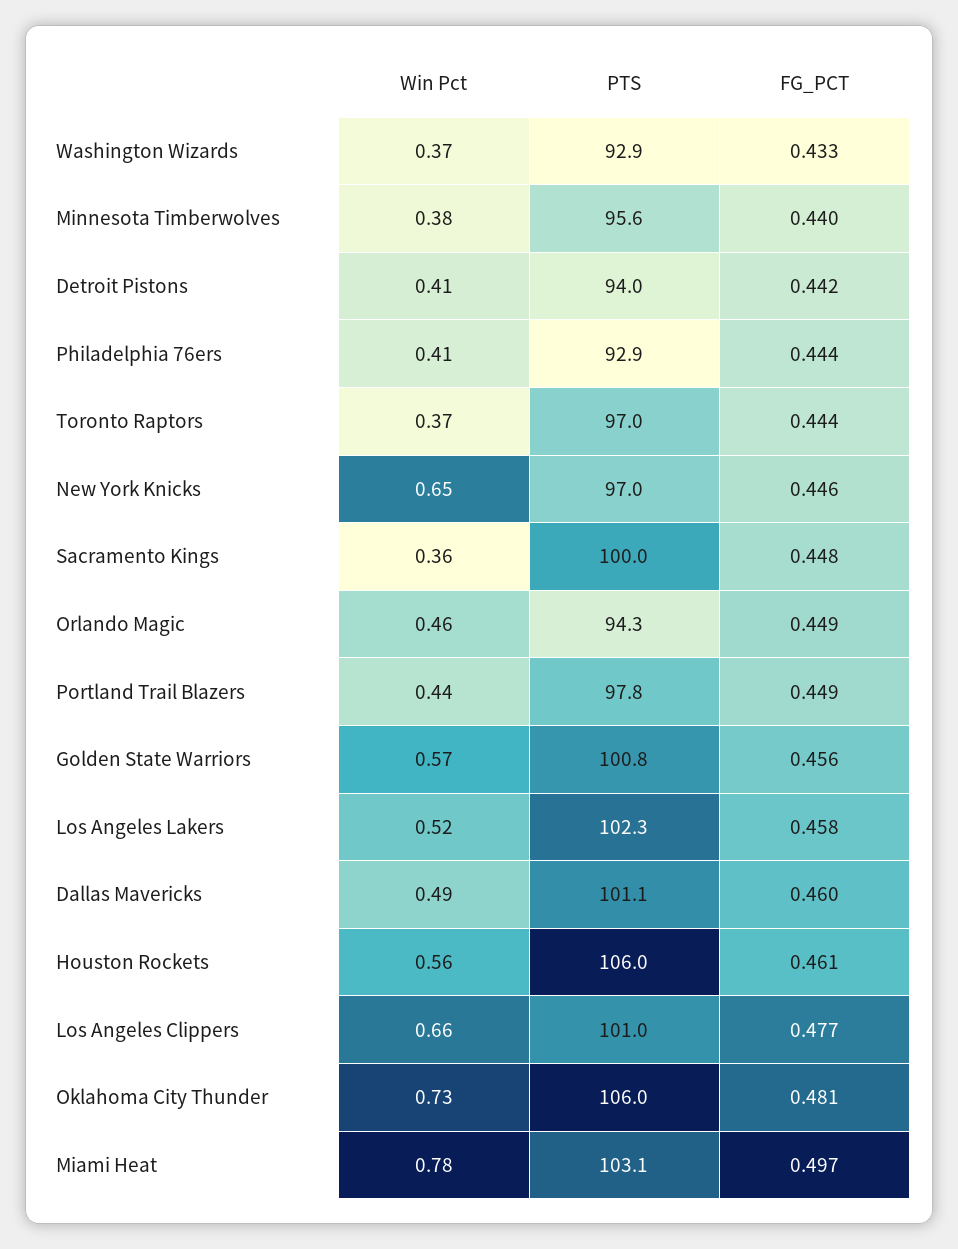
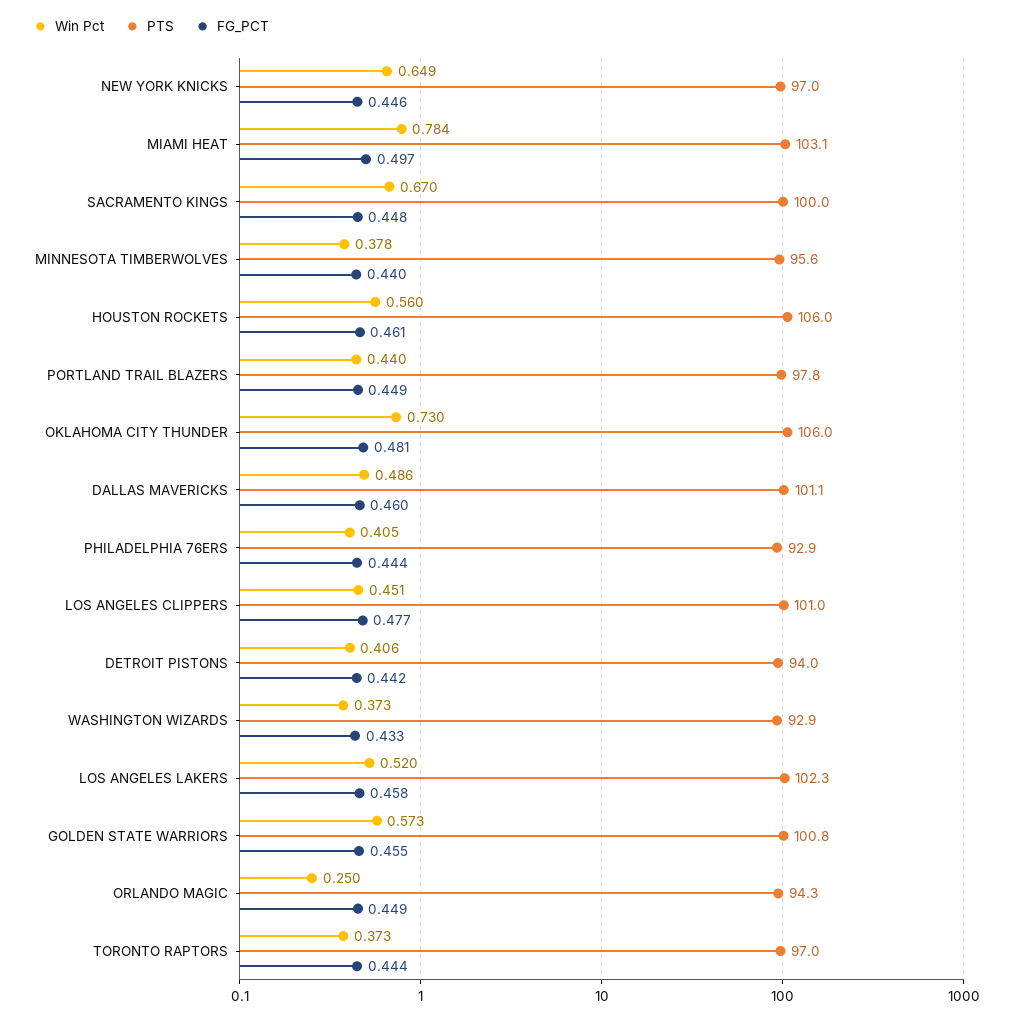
Win Pct, Sacramento Kings: 0.36 -> 0.67
Win Pct, Orlando Magic: 0.46 -> 0.25
FG_PCT, Golden State Warriors: 0.456 -> 0.455
Win Pct, Los Angeles Clippers: 0.66 -> 0.451

